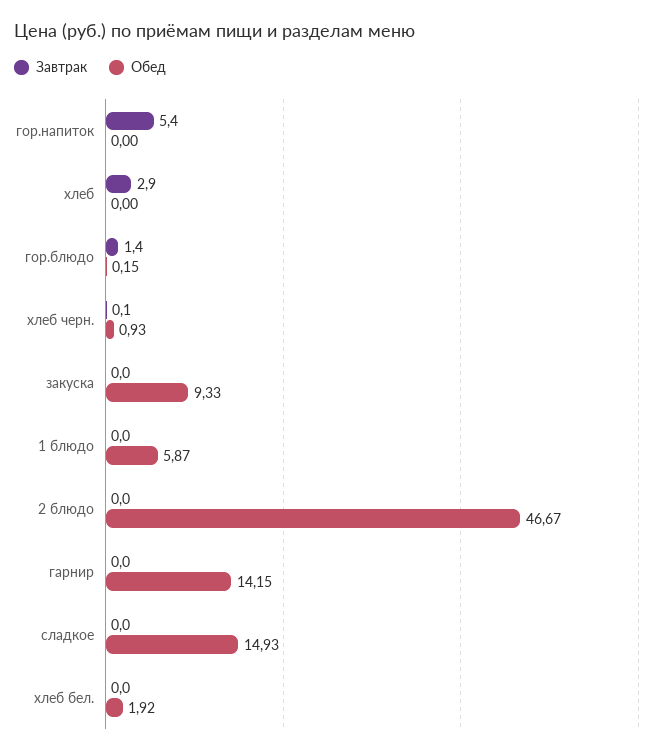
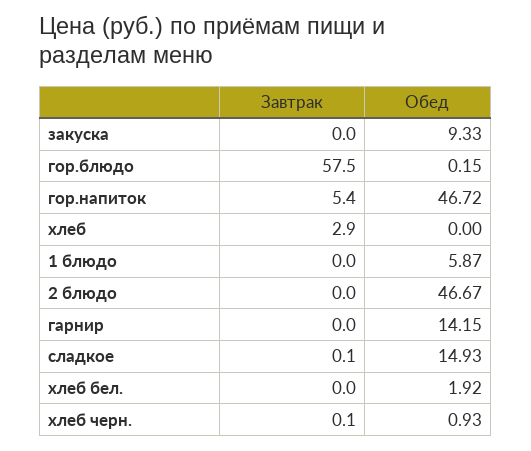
Обед, гор.напиток: 0 -> 46.72
Завтрак, гор.блюдо: 1.4 -> 57.5
Завтрак, сладкое: 0 -> 0.1

